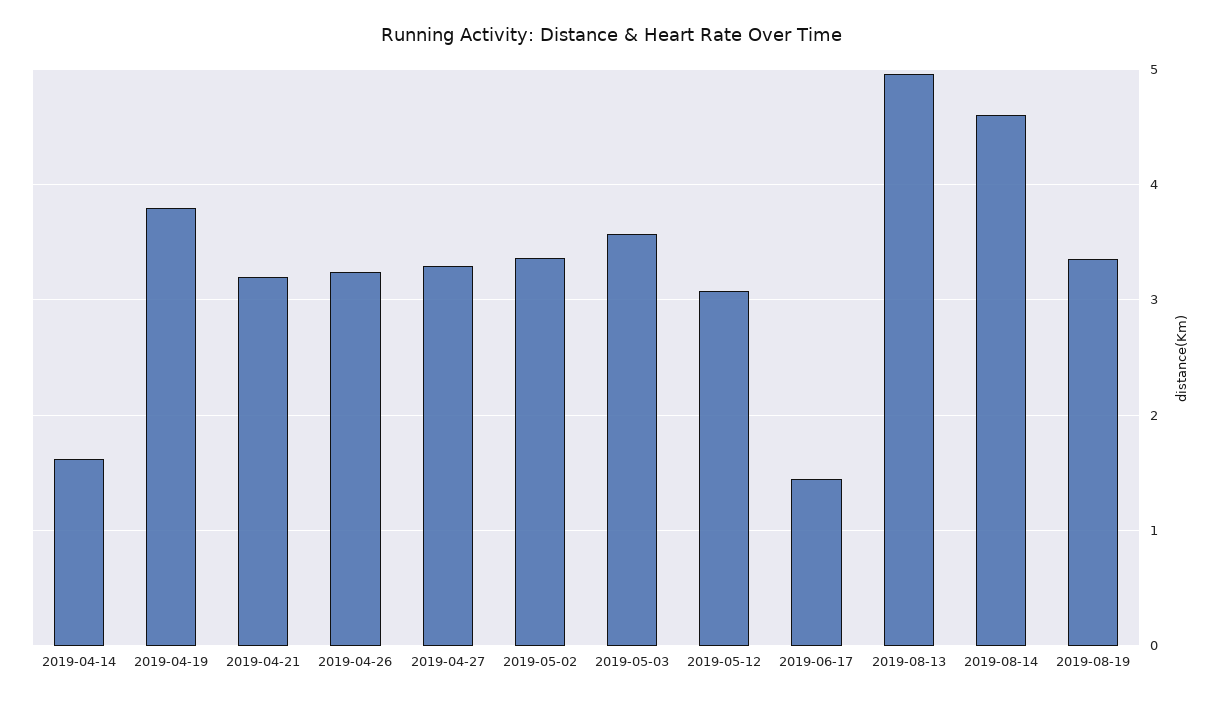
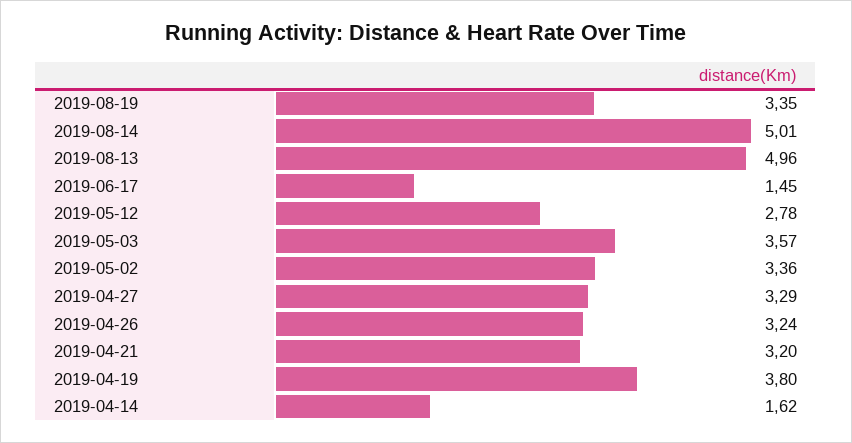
2019-05-12: 3.1 -> 2.78
2019-08-14: 4.6 -> 5.01

